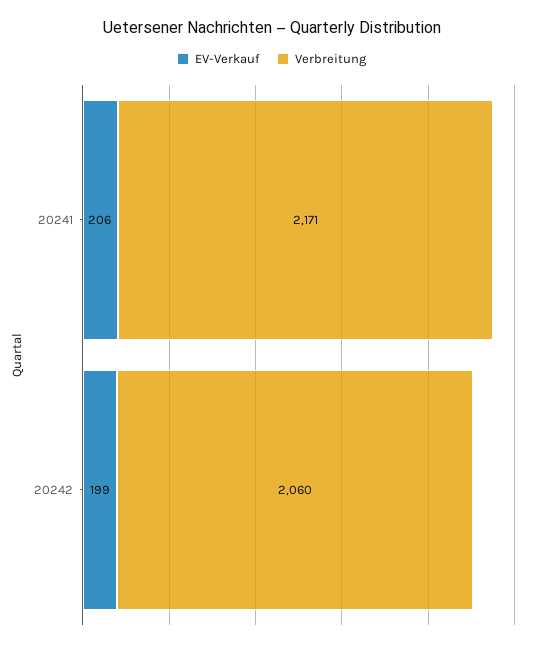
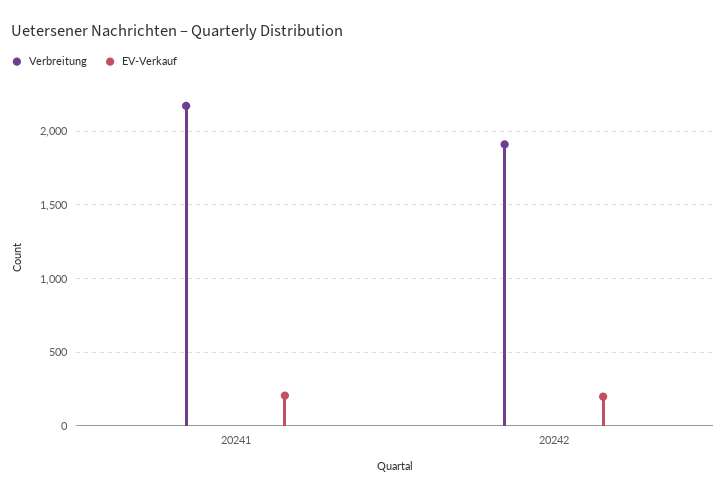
Verbreitung, 20242: 2060 -> 1900

